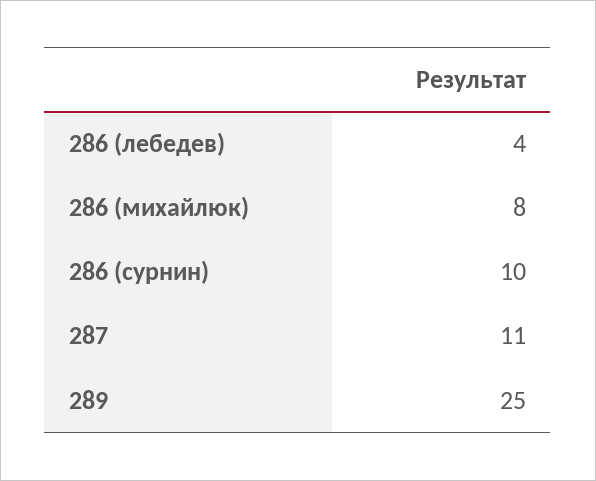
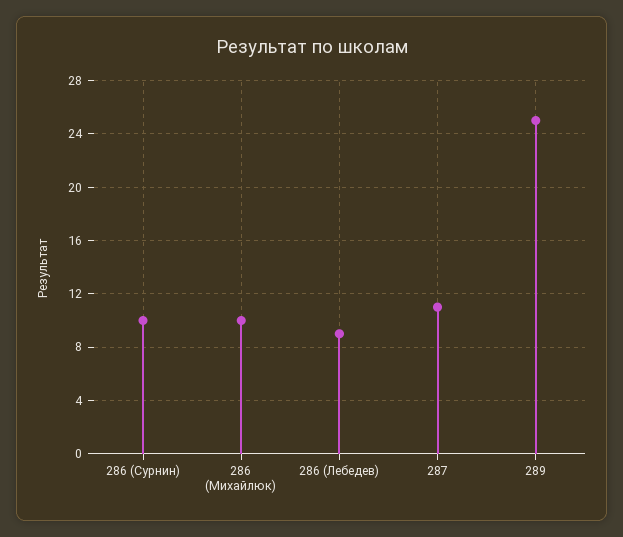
286 (лебедев): 4 -> 9
286 (михайлюк): 8 -> 10

